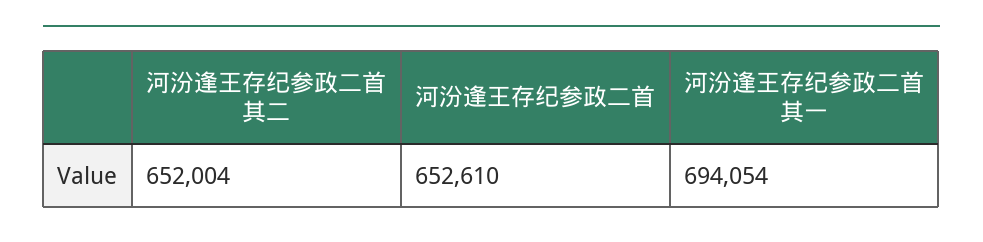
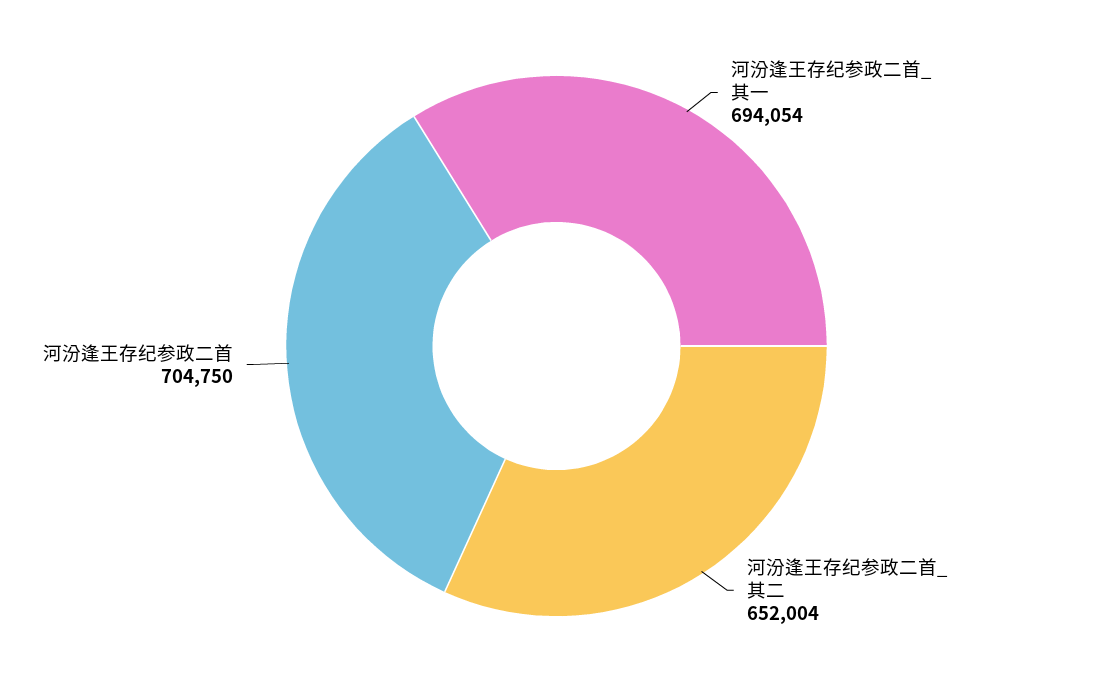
河汾逢王存纪参政二首: 652610 -> 704750

